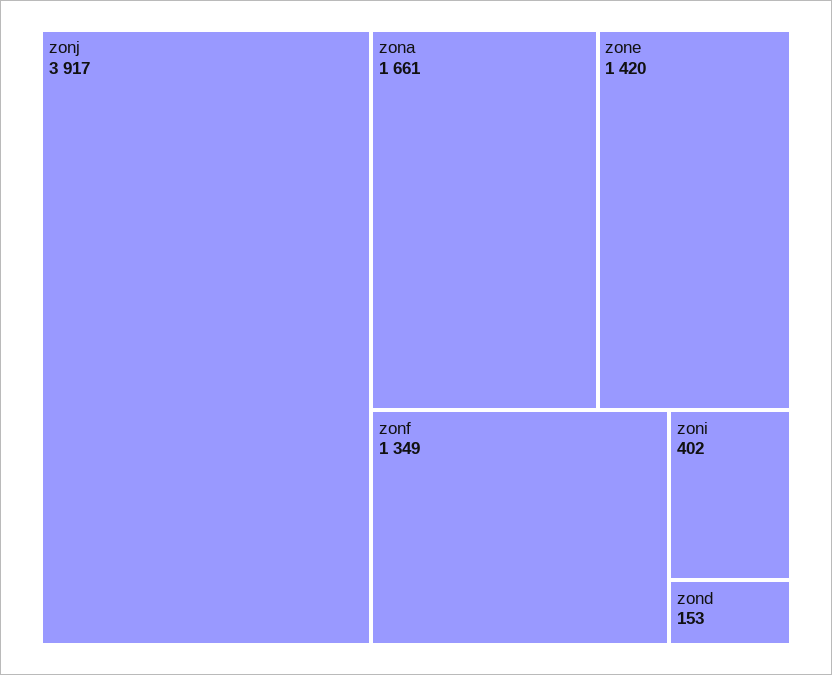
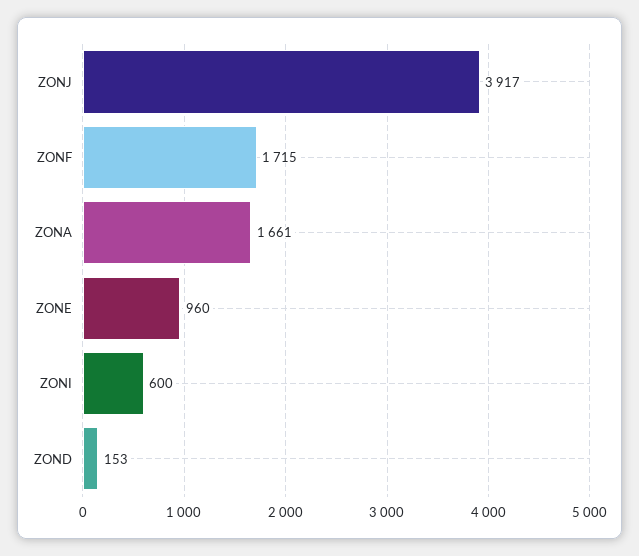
zone: 1420 -> 960
zonf: 1349 -> 1715
zoni: 402 -> 600

